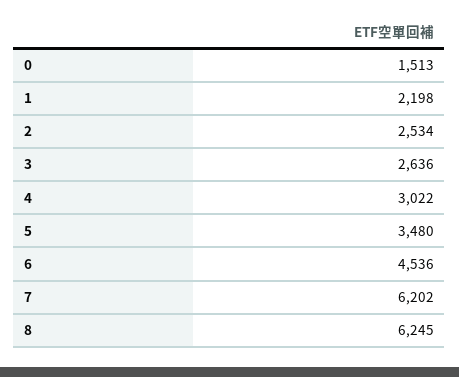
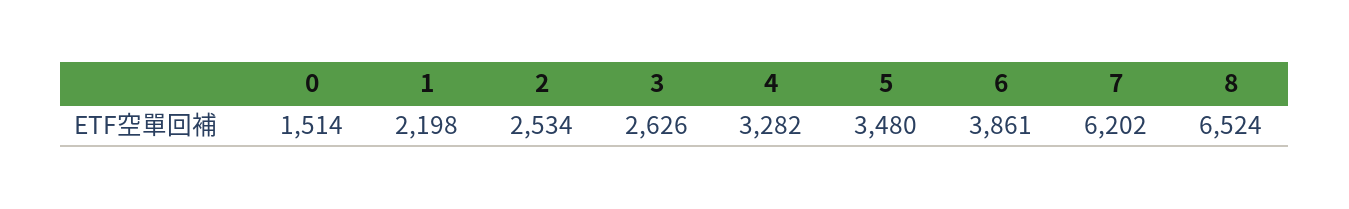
0: 1513 -> 1514
3: 2636 -> 2626
4: 3022 -> 3282
6: 4536 -> 3861
8: 6245 -> 6524

